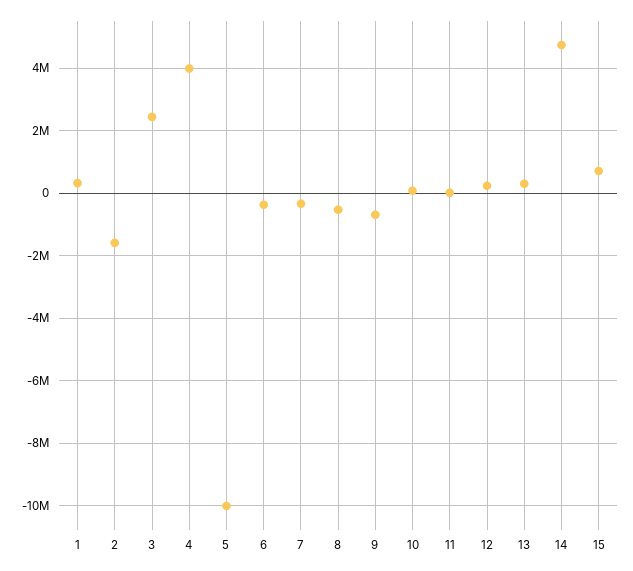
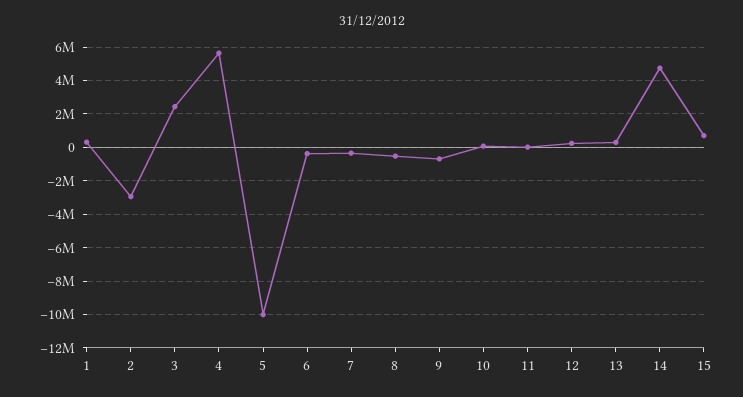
2: -1600000 -> -3000000
4: 4000000 -> 5500000

